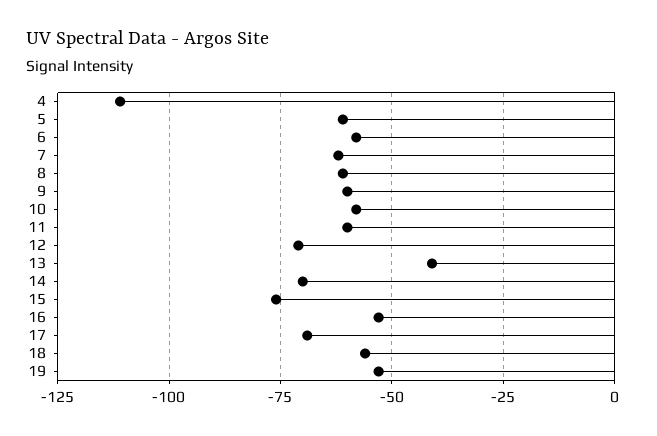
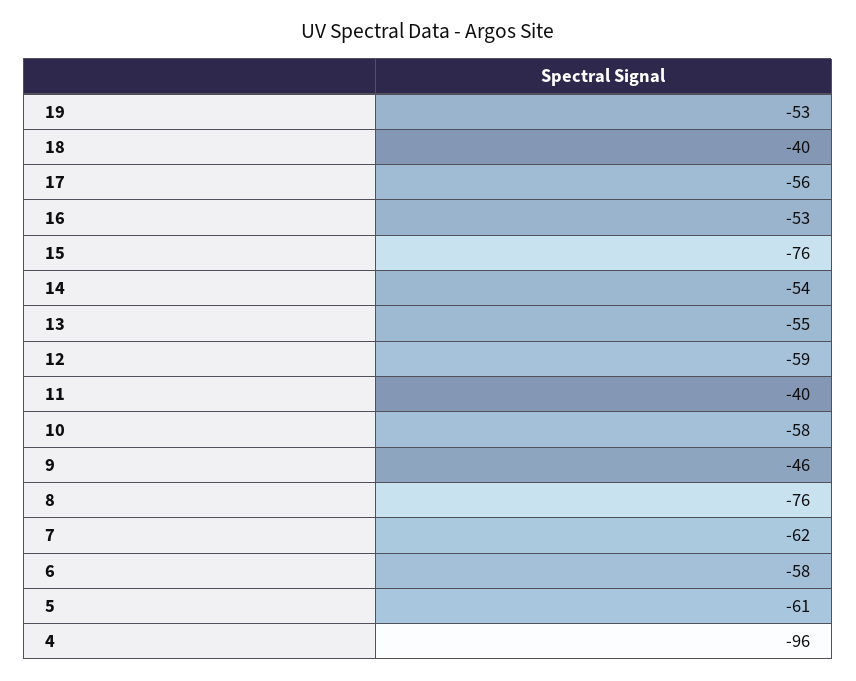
4: -110 -> -96
8: -60 -> -76
9: -60 -> -46
11: -60 -> -40
12: -70 -> -59
13: -40 -> -55
14: -70 -> -54
17: -70 -> -56
18: -55 -> -40

